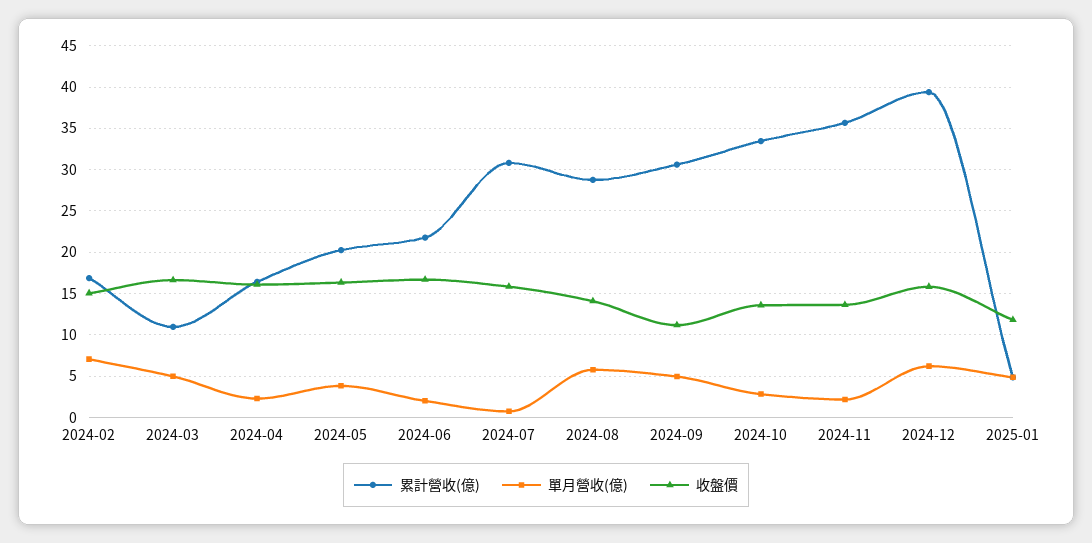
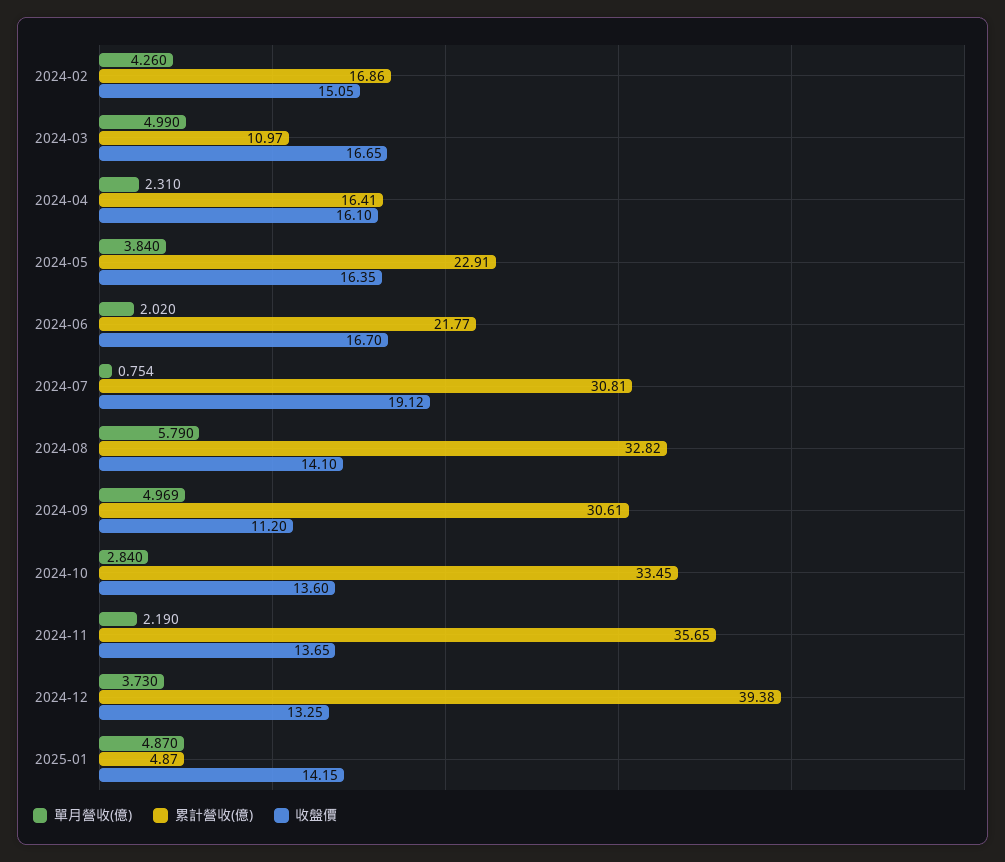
單月營收(億), 2024-02: 7 -> 4.26
累計營收(億), 2024-05: 20 -> 22.91
收盤價, 2024-07: 16 -> 19.12
累計營收(億), 2024-08: 29 -> 32.82
單月營收(億), 2024-12: 6 -> 3.73
收盤價, 2024-12: 16 -> 13.25
收盤價, 2025-01: 12 -> 14.15

